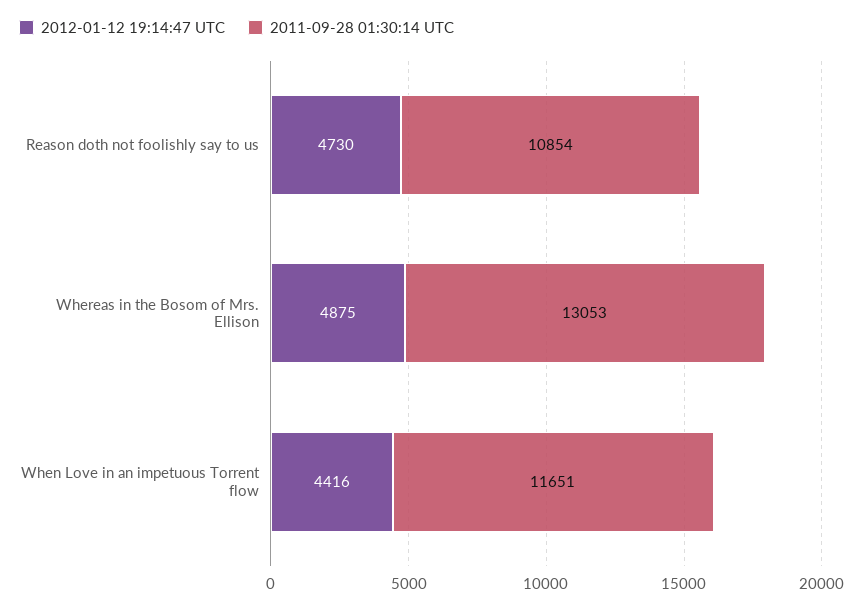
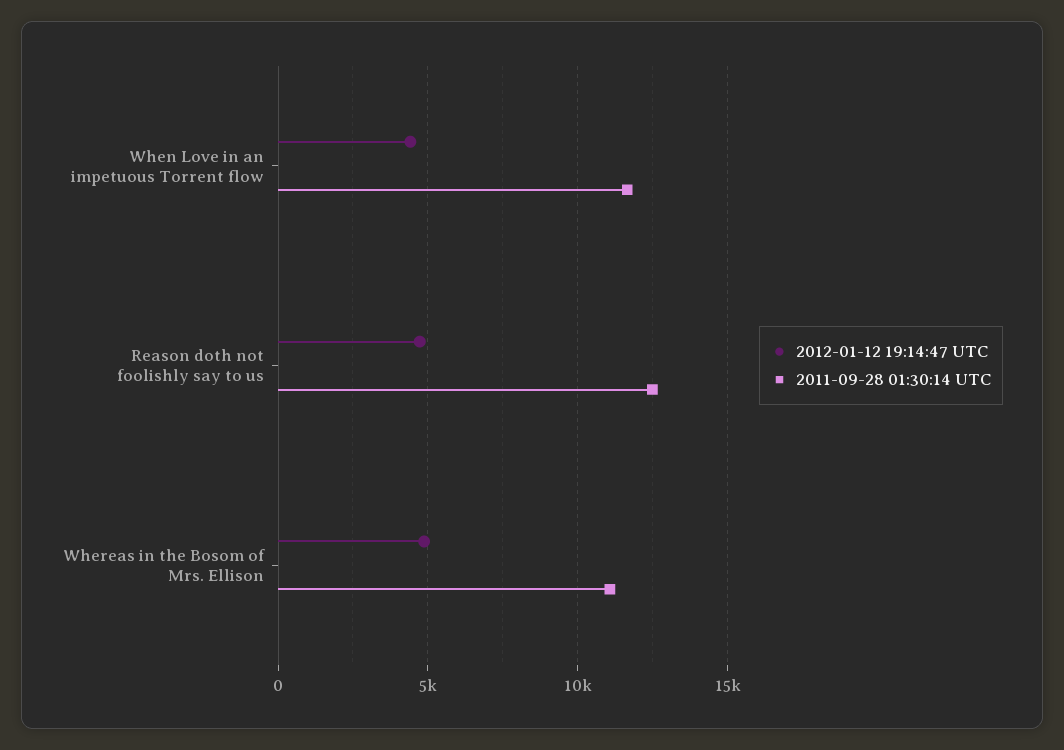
2011-09-28 01:30:14 UTC, Reason doth not foolishly say to us: 10854 -> 12500
2011-09-28 01:30:14 UTC, Whereas in the Bosom of Mrs. Ellison: 13053 -> 11000

